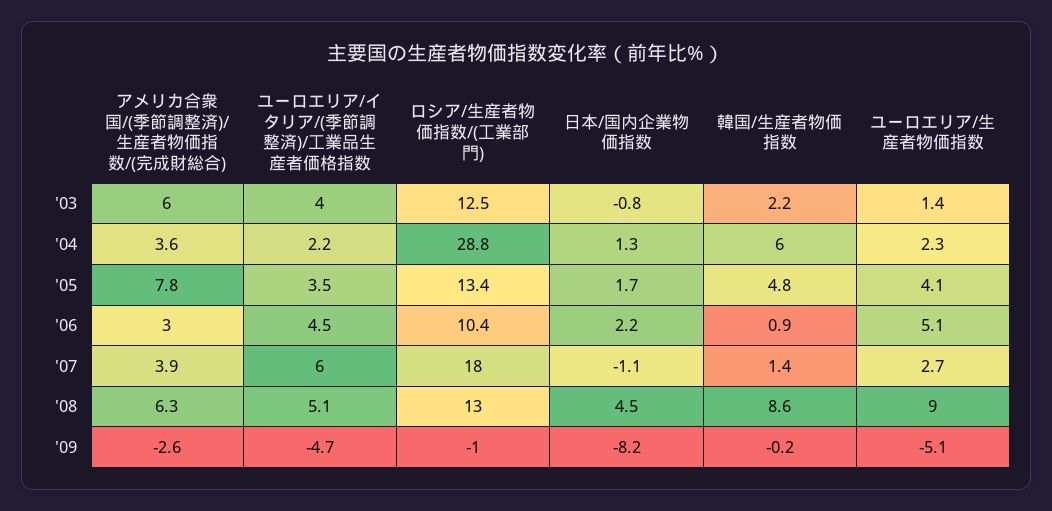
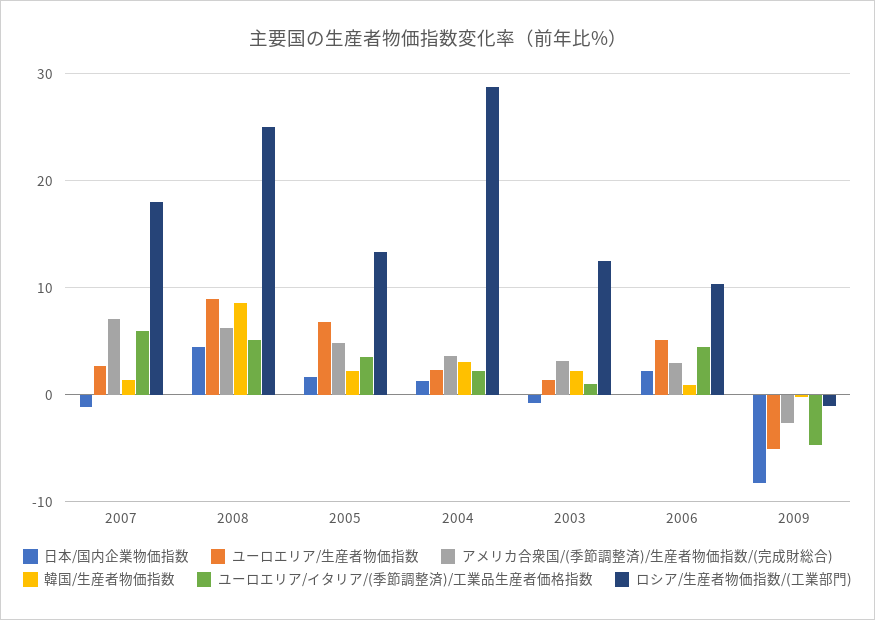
アメリカ合衆国/(季節調整済)/生産者物価指数/(完成財総合), '03: 6 -> 3
ユーロエリア/イタリア/(季節調整済)/工業品生産者価格指数, '03: 4 -> 1
韓国/生産者物価指数, '04: 6 -> 3
アメリカ合衆国/(季節調整済)/生産者物価指数/(完成財総合), '05: 7.8 -> 5
韓国/生産者物価指数, '05: 4.8 -> 2
ユーロエリア/生産者物価指数, '05: 4.1 -> 7
アメリカ合衆国/(季節調整済)/生産者物価指数/(完成財総合), '07: 3.9 -> 7
ロシア/生産者物価指数/(工業部門), '08: 13 -> 25

